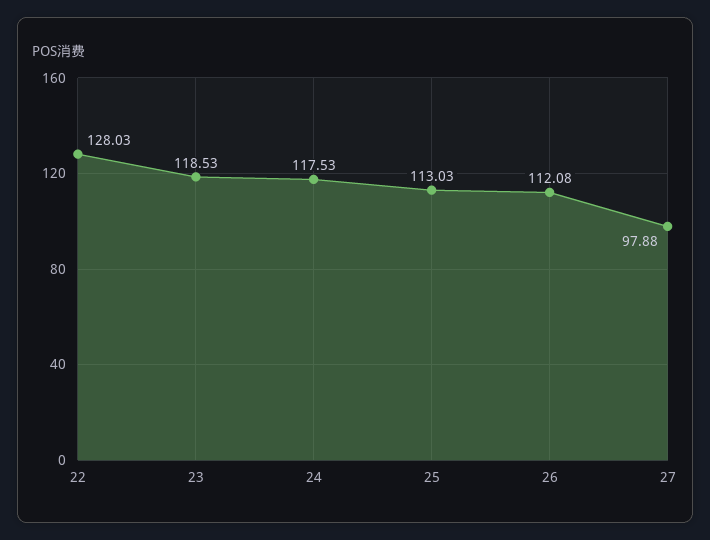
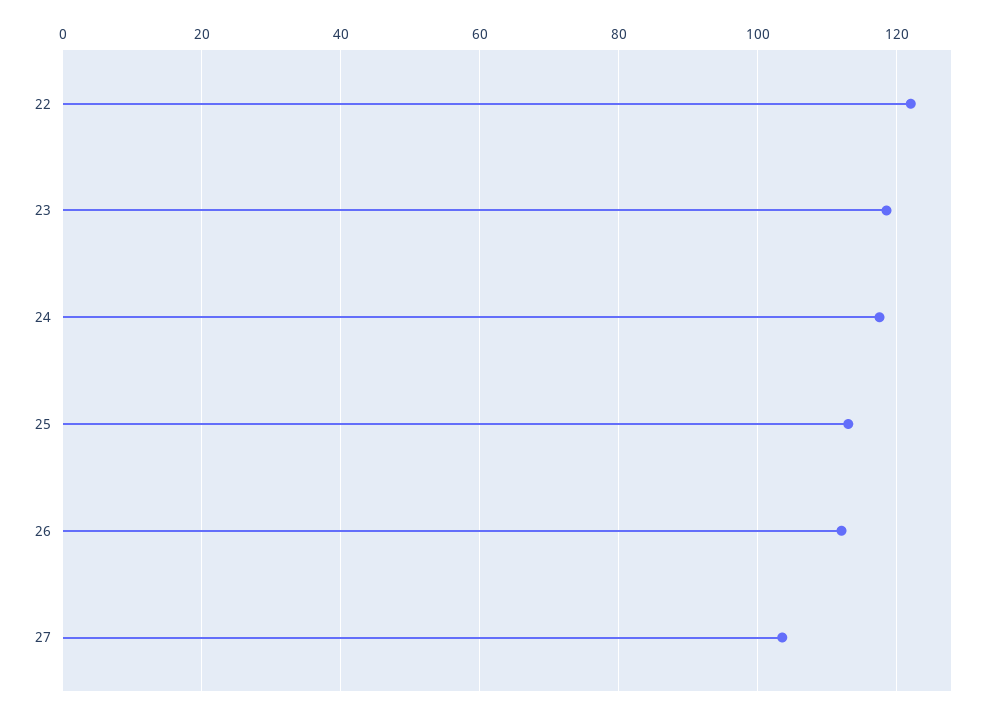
22: 128.03 -> 122
27: 97.88 -> 104

